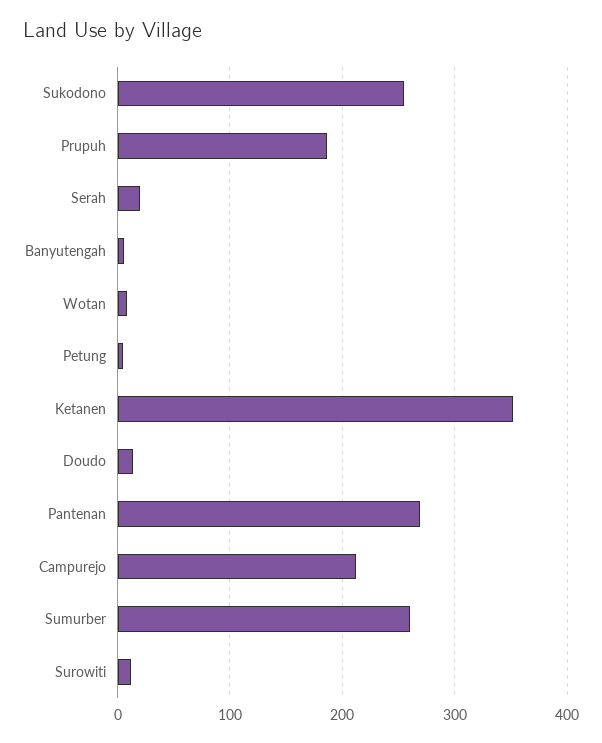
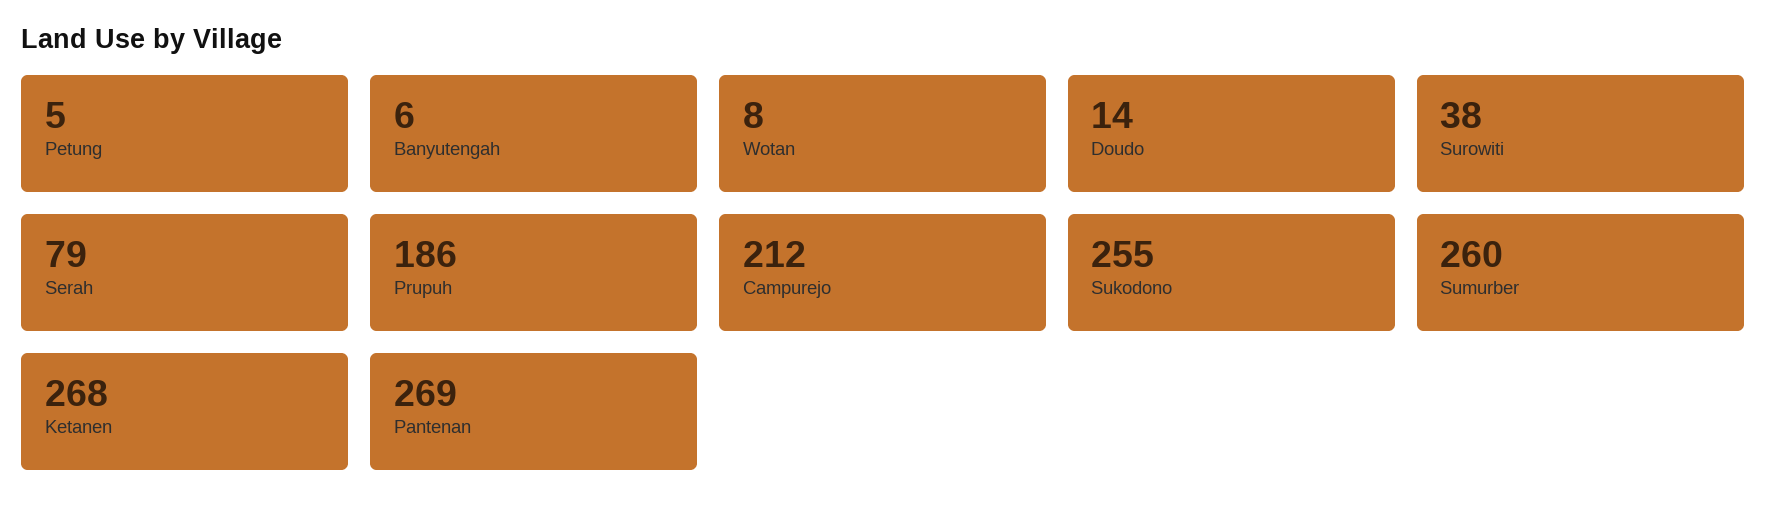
Serah: 20 -> 79
Ketanen: 350 -> 268
Surowiti: 10 -> 38

